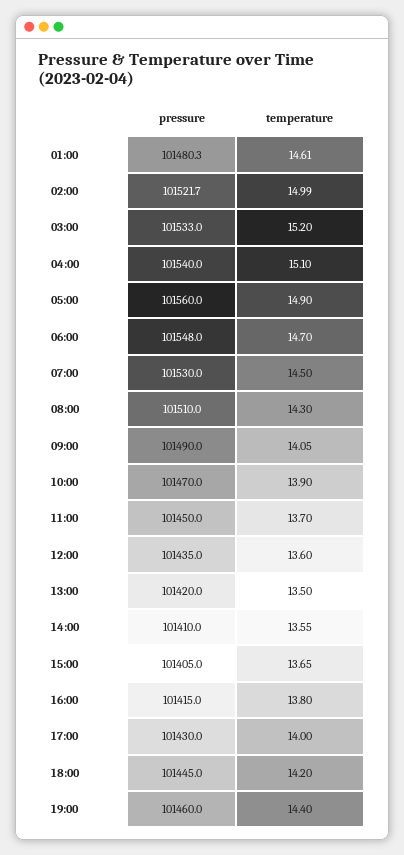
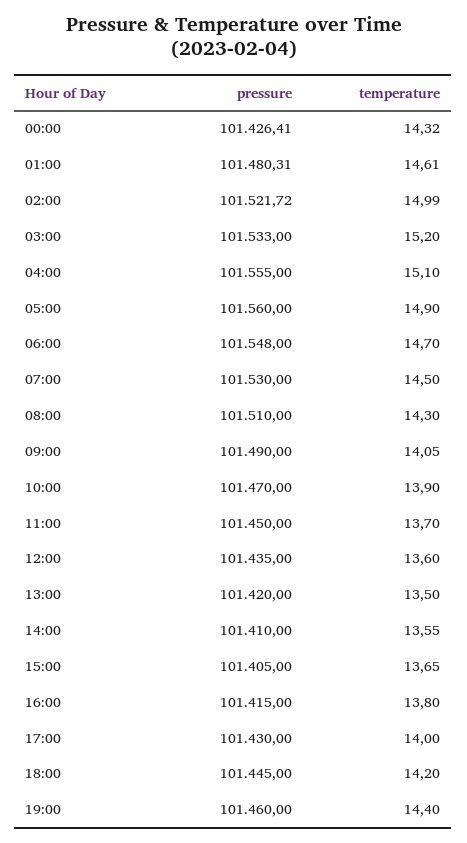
pressure, 04:00: 101540 -> 101555
pressure, 00:00: none -> 101426.41
temperature, 00:00: none -> 14.32

